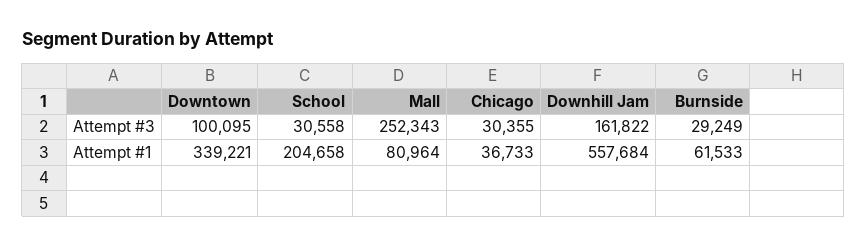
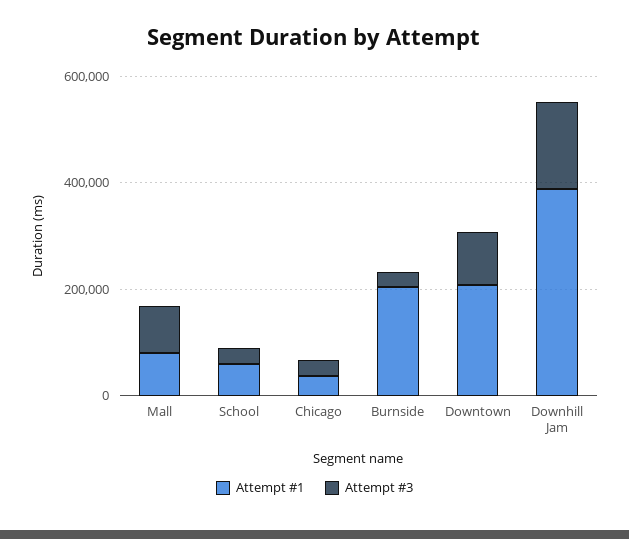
Attempt #3, Mall: 252343 -> 100000
Attempt #1, Downtown: 339221 -> 200000
Attempt #1, School: 204658 -> 50000
Attempt #1, Downhill Jam: 557684 -> 400000
Attempt #1, Burnside: 61533 -> 200000

